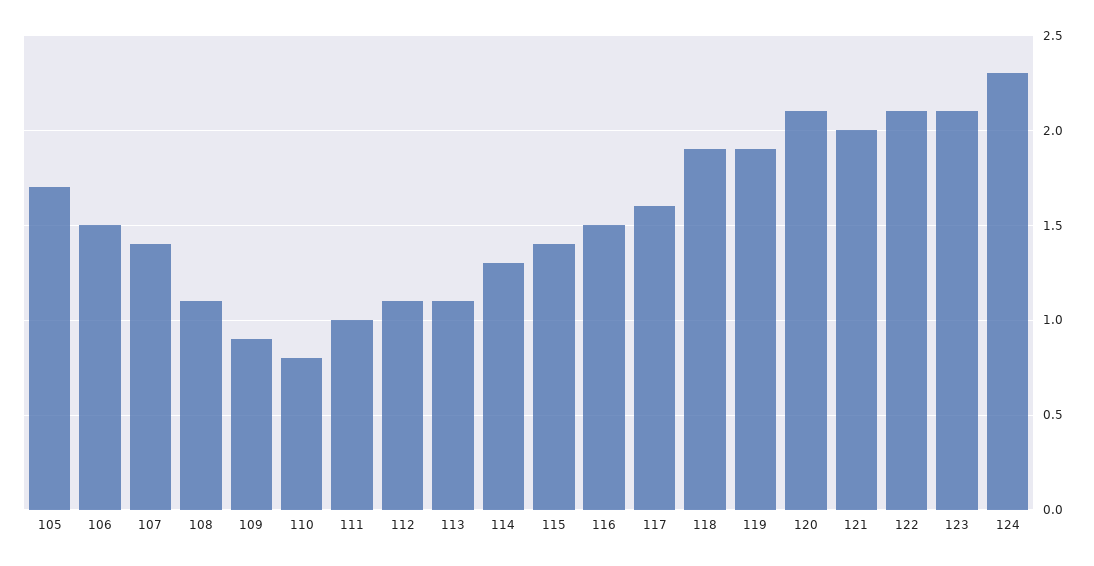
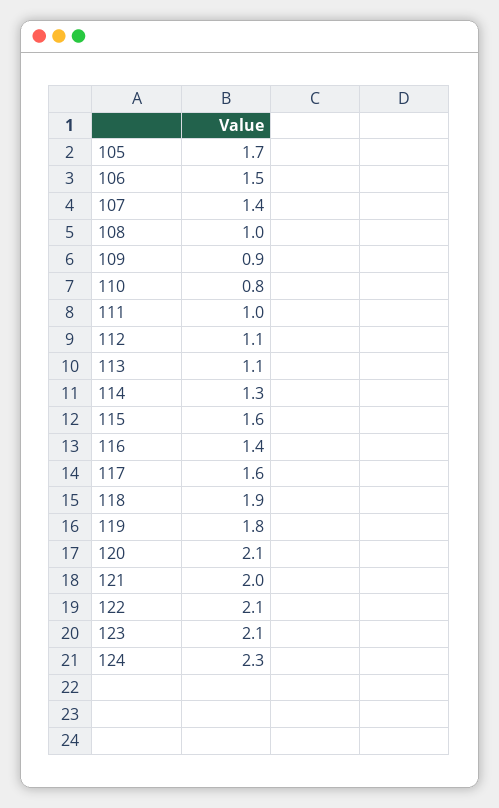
108: 1.1 -> 1
115: 1.4 -> 1.6
116: 1.5 -> 1.4
119: 1.9 -> 1.8

